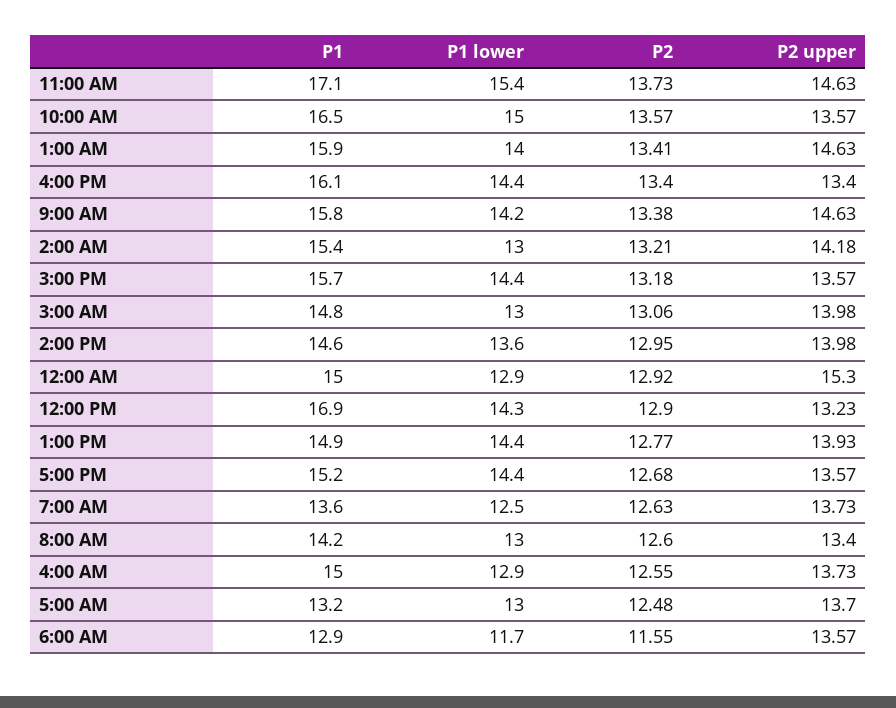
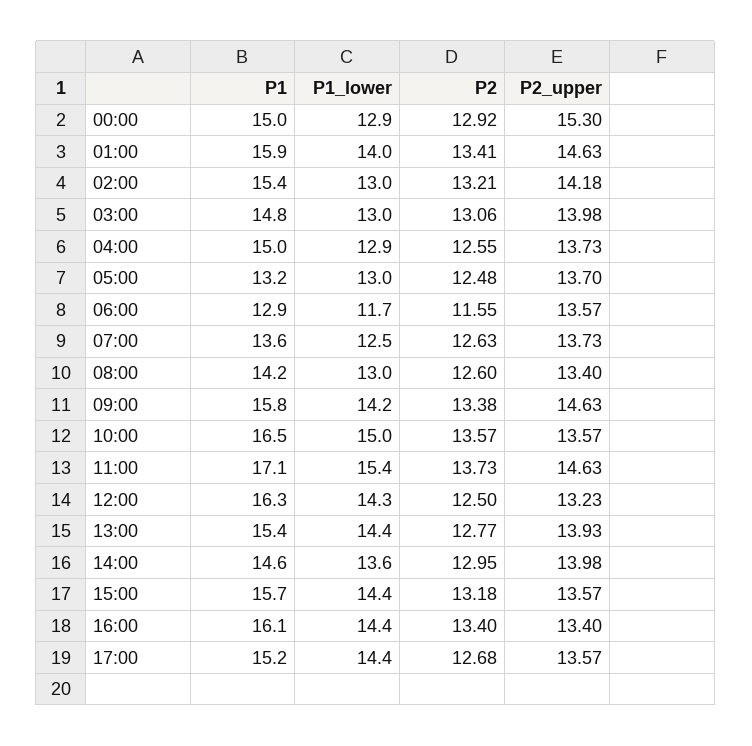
P1, 12:00 PM: 16.9 -> 16.3
P2, 12:00 PM: 12.9 -> 12.5
P1, 1:00 PM: 14.9 -> 15.4

